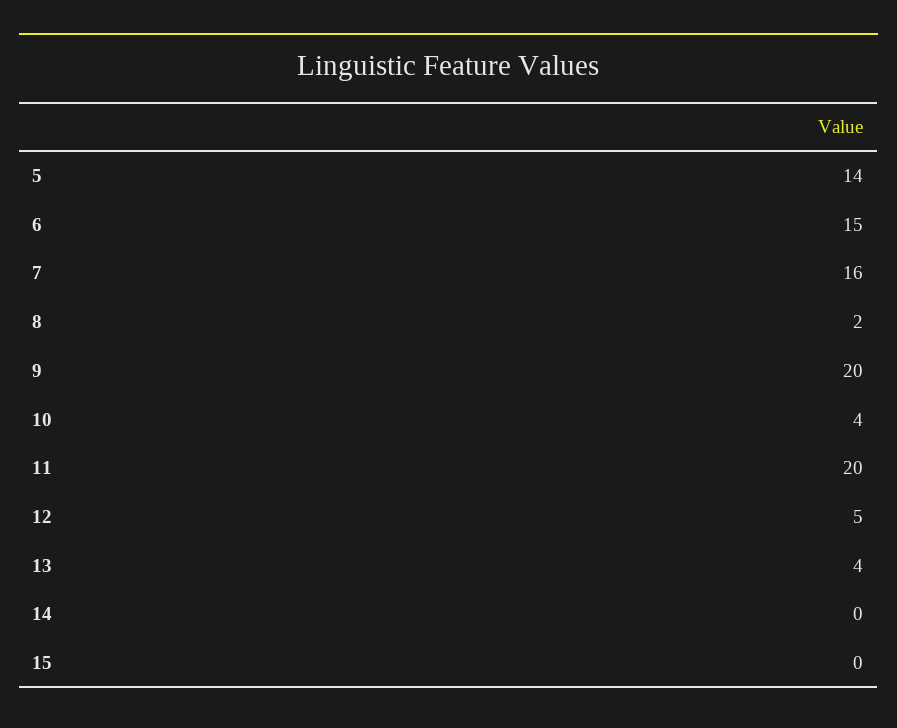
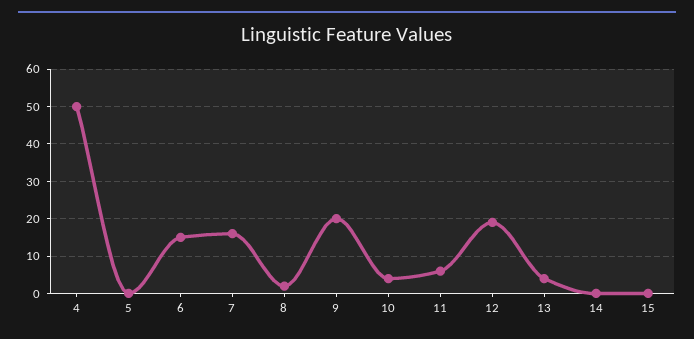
5: 14 -> 0
11: 20 -> 5
12: 5 -> 20
4: none -> 50

